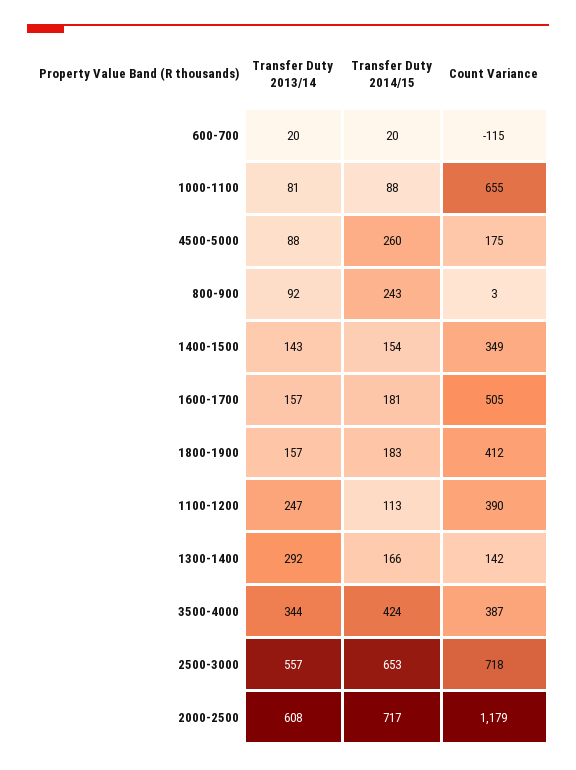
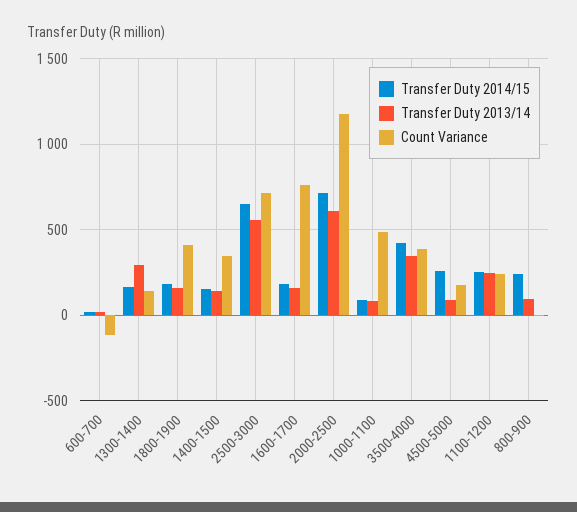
Count Variance, 1000-1100: 655 -> 500
Count Variance, 1600-1700: 505 -> 750
Transfer Duty 2014/15, 1100-1200: 113 -> 250
Count Variance, 1100-1200: 390 -> 250

